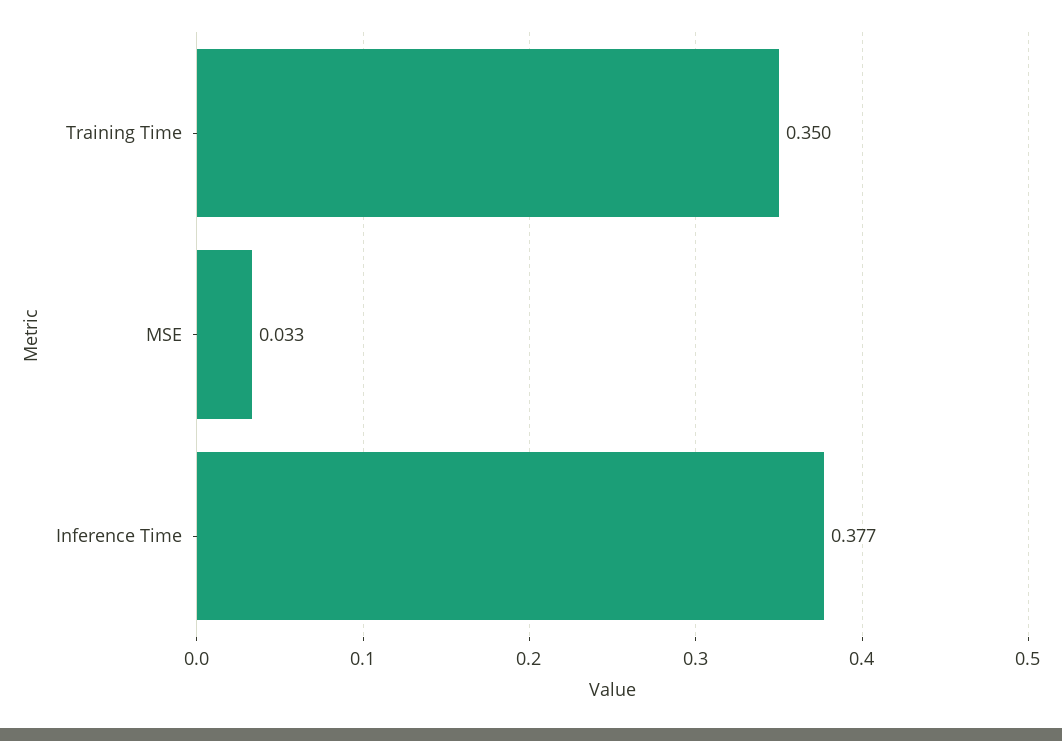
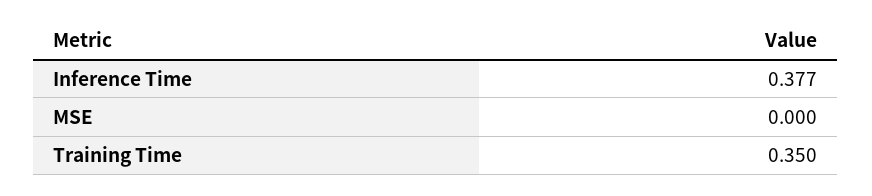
MSE: 0.033 -> 0

